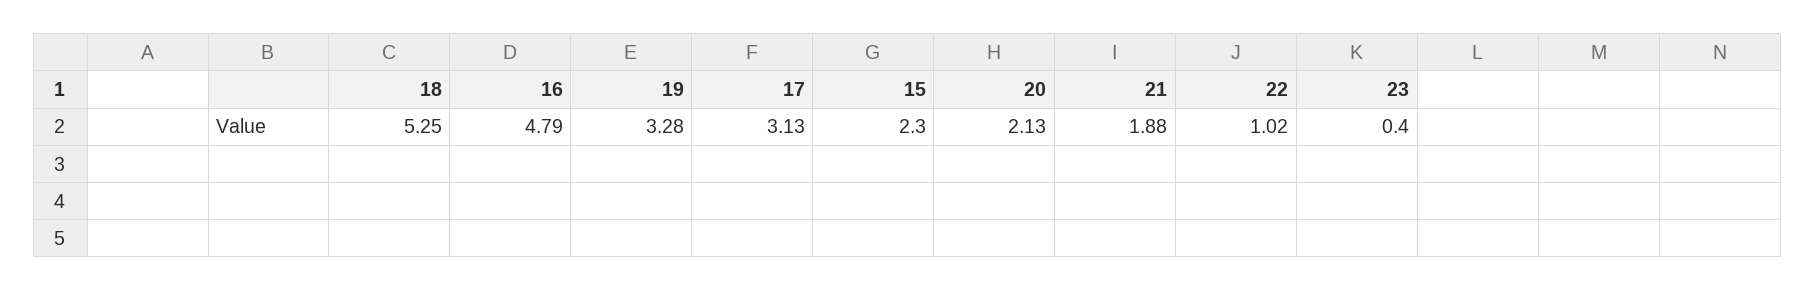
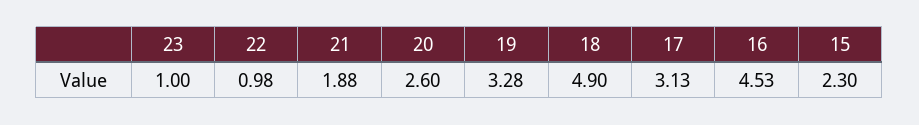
18: 5.25 -> 4.9
16: 4.79 -> 4.53
20: 2.13 -> 2.6
22: 1.02 -> 0.98
23: 0.4 -> 1

